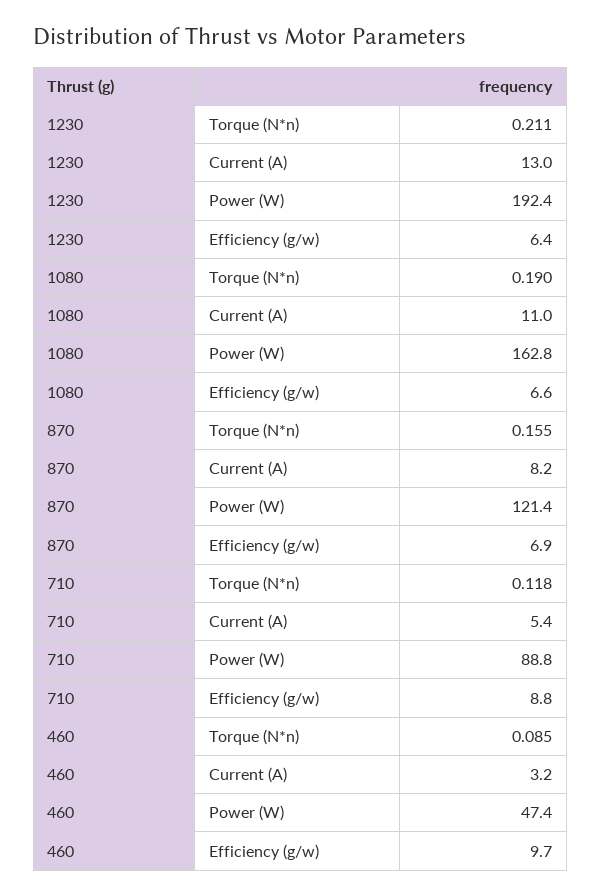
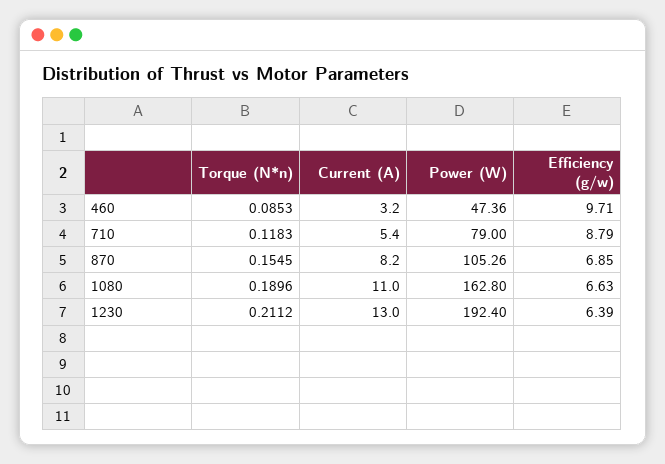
870, Power (W): 121.4 -> 105.26
710, Power (W): 88.8 -> 79

